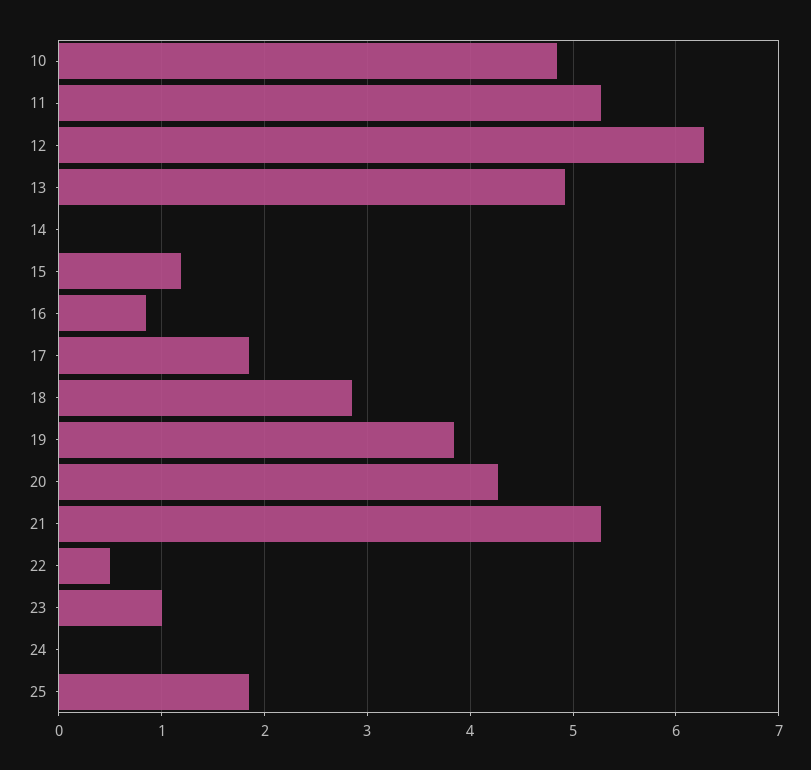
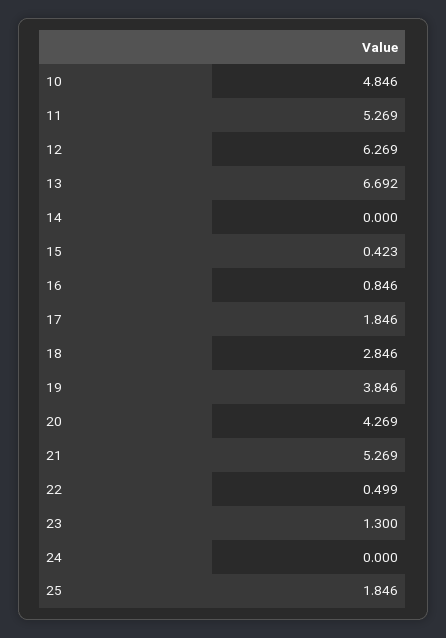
13: 4.9 -> 6.692
15: 1.2 -> 0.423
23: 1 -> 1.3

